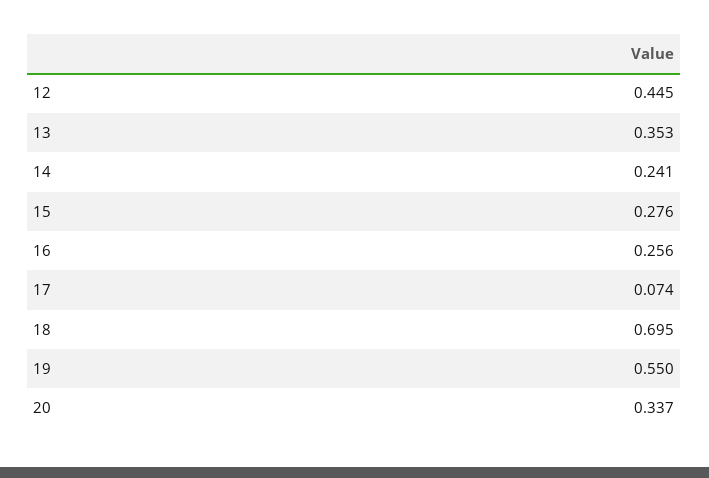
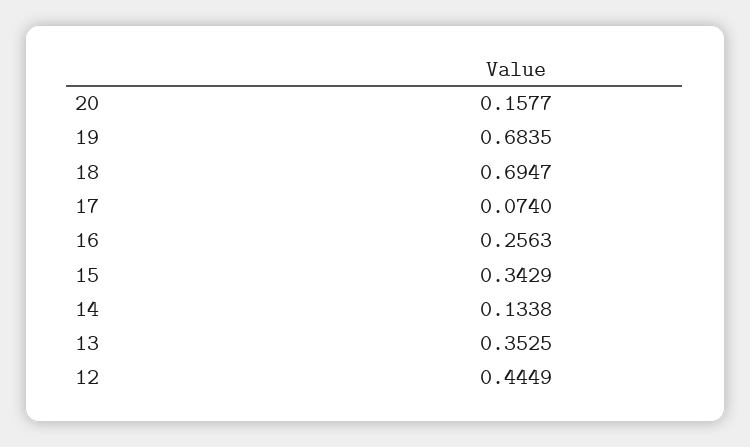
14: 0.241 -> 0.1338
15: 0.276 -> 0.3429
19: 0.55 -> 0.6835
20: 0.337 -> 0.1577

